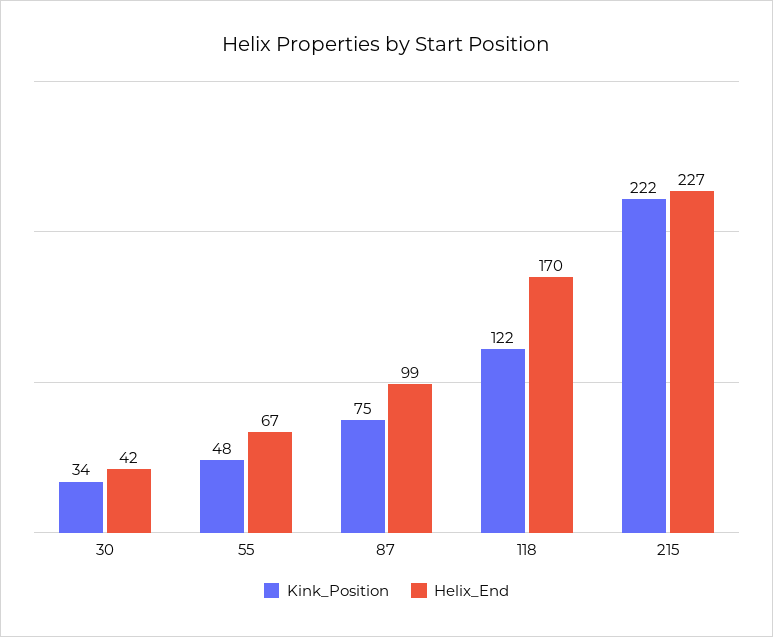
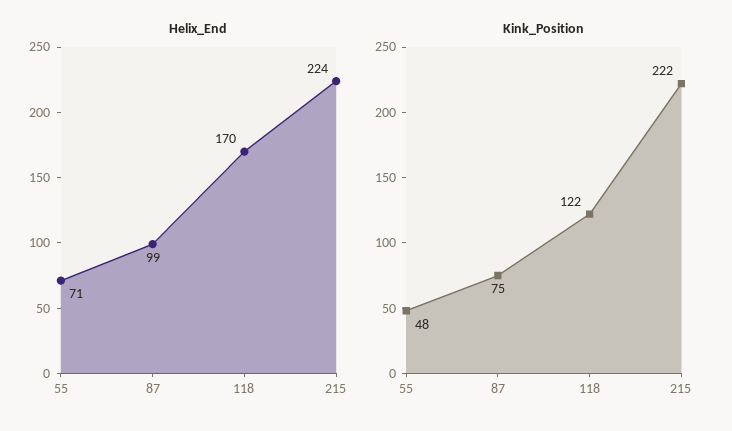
Kink_Position, 30: 34 -> none
Helix_End, 30: 42 -> none
Helix_End, 55: 67 -> 71
Helix_End, 215: 227 -> 224

